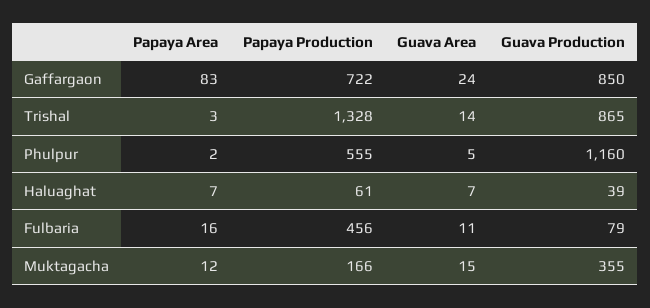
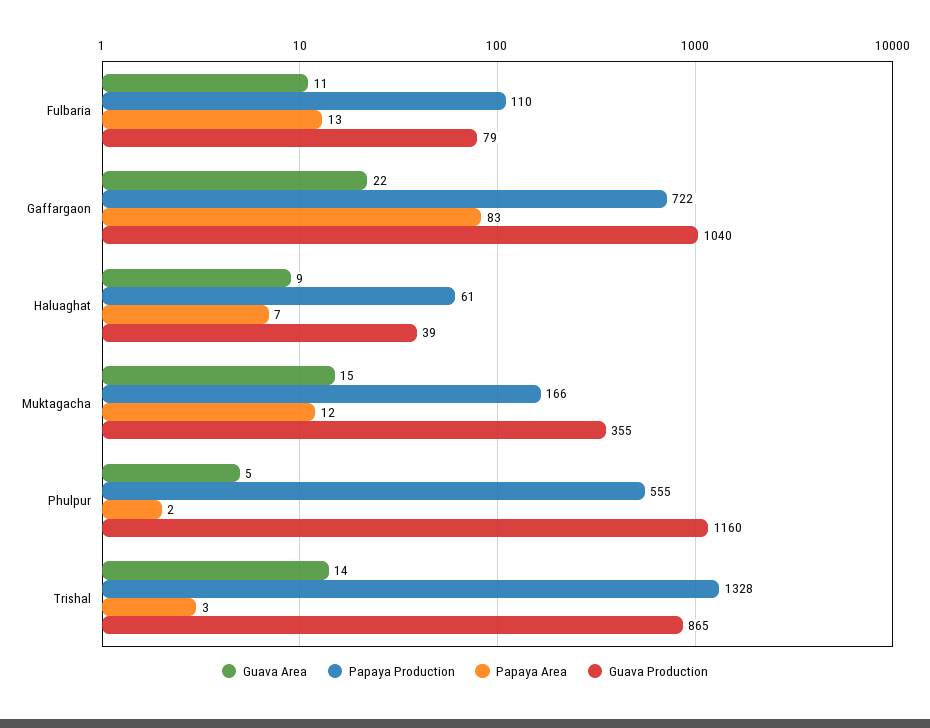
Guava Area, Gaffargaon: 24 -> 22
Guava Production, Gaffargaon: 850 -> 1040
Guava Area, Haluaghat: 7 -> 9
Papaya Area, Fulbaria: 16 -> 13
Papaya Production, Fulbaria: 456 -> 110

